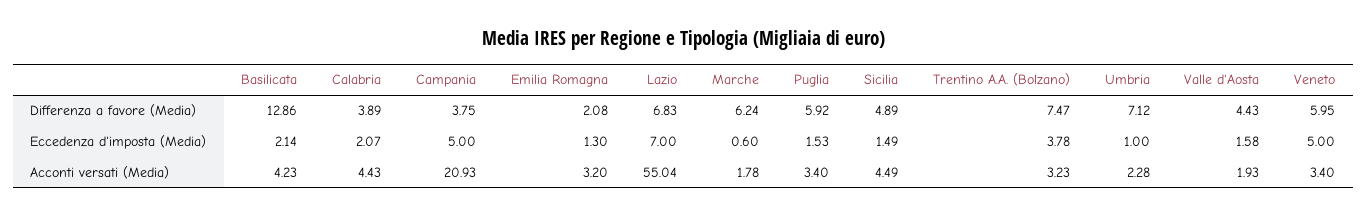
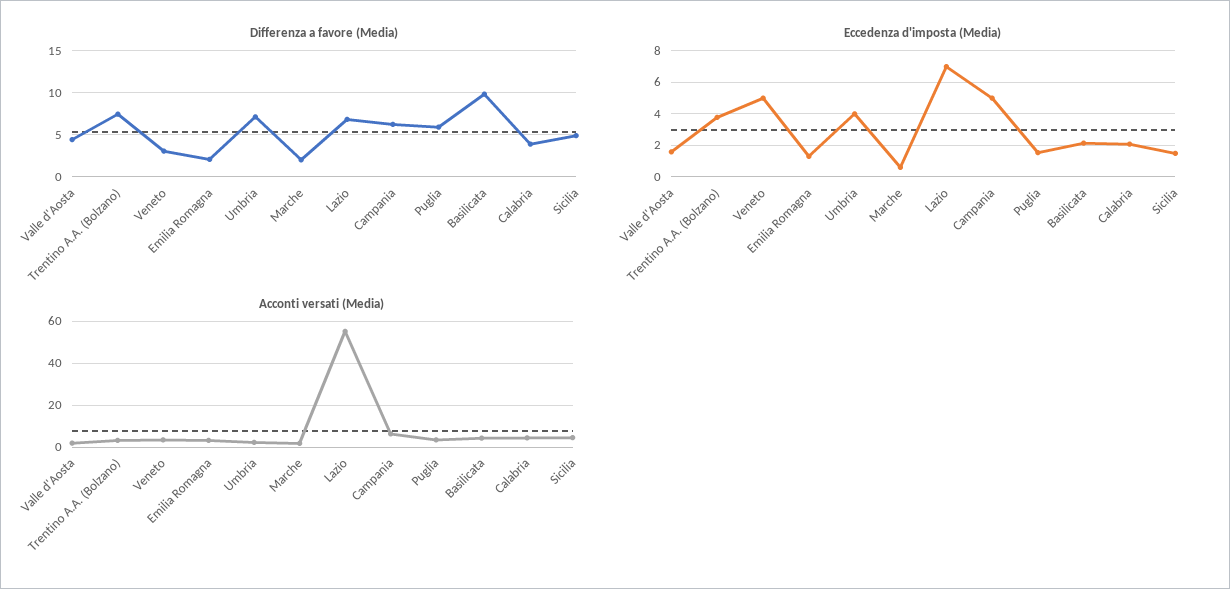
Differenza a favore (Media), Basilicata: 12.86 -> 10
Differenza a favore (Media), Campania: 3.75 -> 6
Differenza a favore (Media), Marche: 6.24 -> 2
Differenza a favore (Media), Veneto: 5.95 -> 3
Eccedenza d'imposta (Media), Umbria: 1 -> 4
Acconti versati (Media), Campania: 20.93 -> 5

